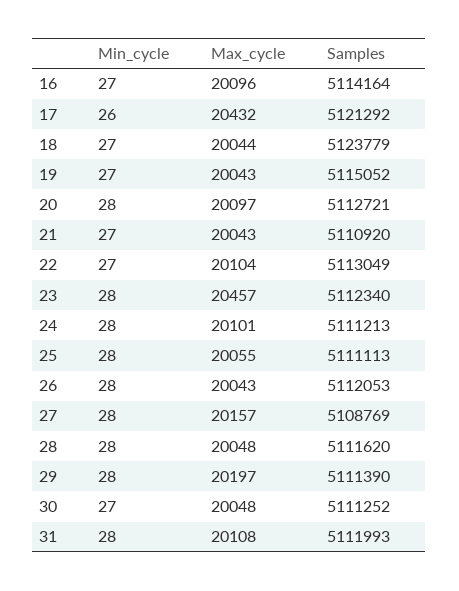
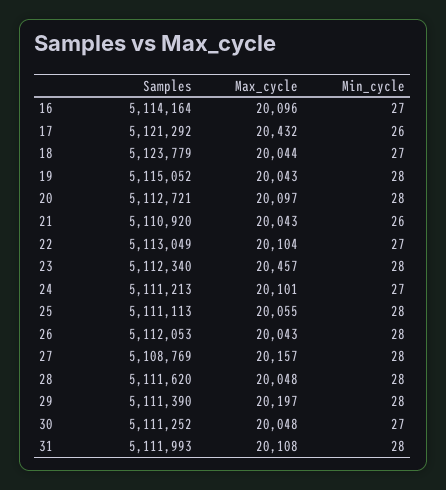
Min_cycle, 19: 27 -> 28
Min_cycle, 21: 27 -> 26
Min_cycle, 24: 28 -> 27

